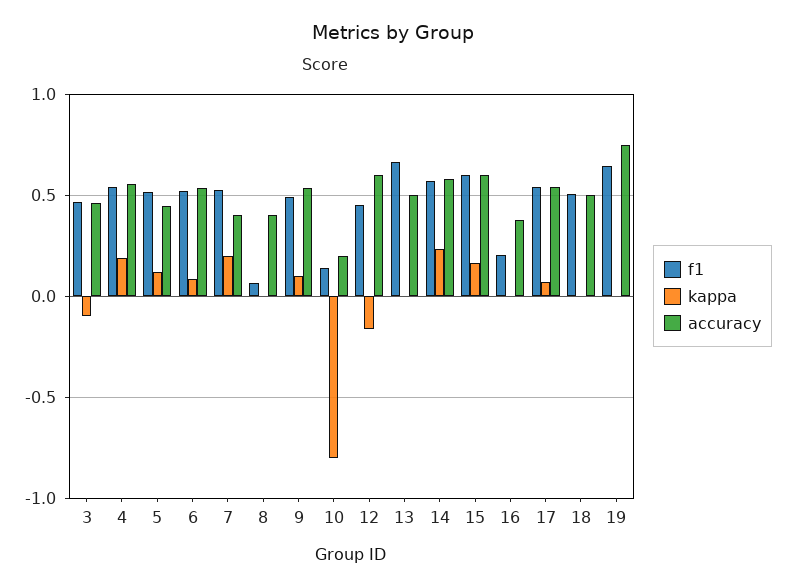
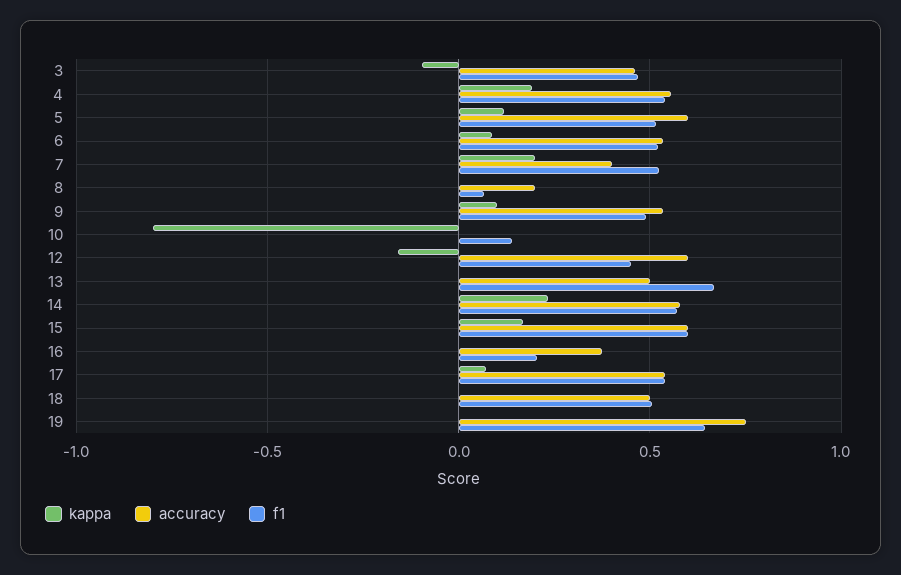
accuracy, 5: 0.45 -> 0.6
accuracy, 8: 0.4 -> 0.2
accuracy, 10: 0.2 -> 0

